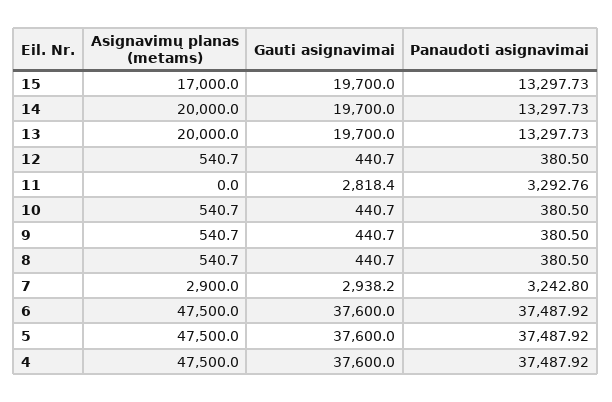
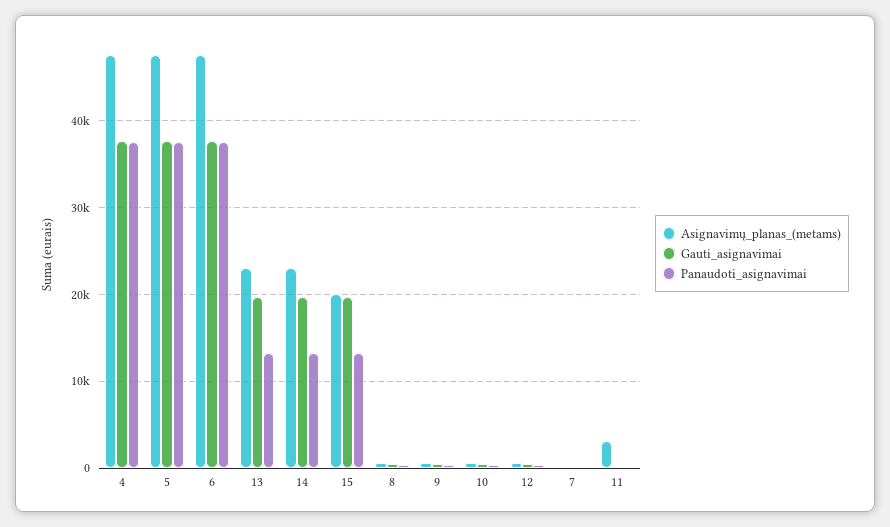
Asignavimų planas (metams), 15: 17000 -> 20000
Asignavimų planas (metams), 14: 20000 -> 23000
Asignavimų planas (metams), 13: 20000 -> 23000
Asignavimų planas (metams), 11: 0 -> 3000
Gauti asignavimai, 11: 2818.4 -> 0
Panaudoti asignavimai, 11: 3292.76 -> 0
Asignavimų planas (metams), 7: 2900 -> 0
Gauti asignavimai, 7: 2938.2 -> 0
Panaudoti asignavimai, 7: 3242.8 -> 0

